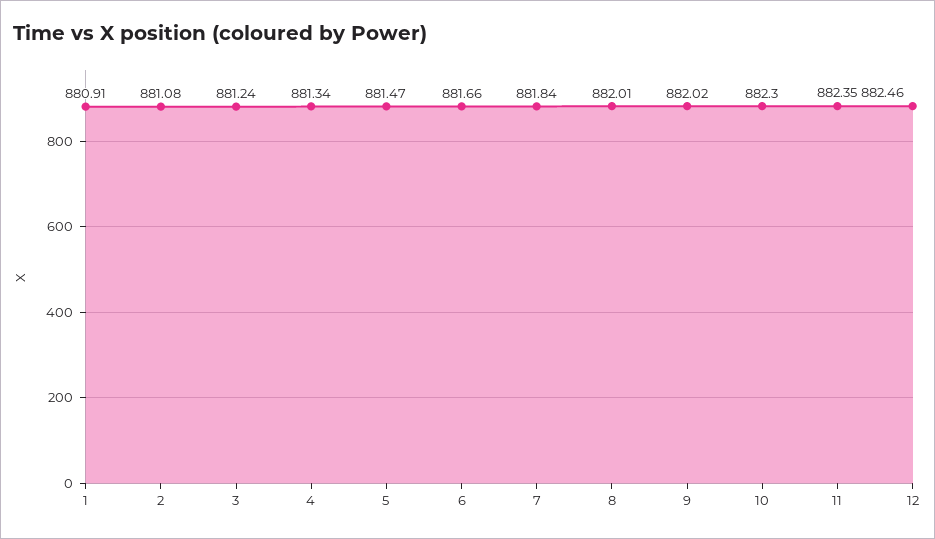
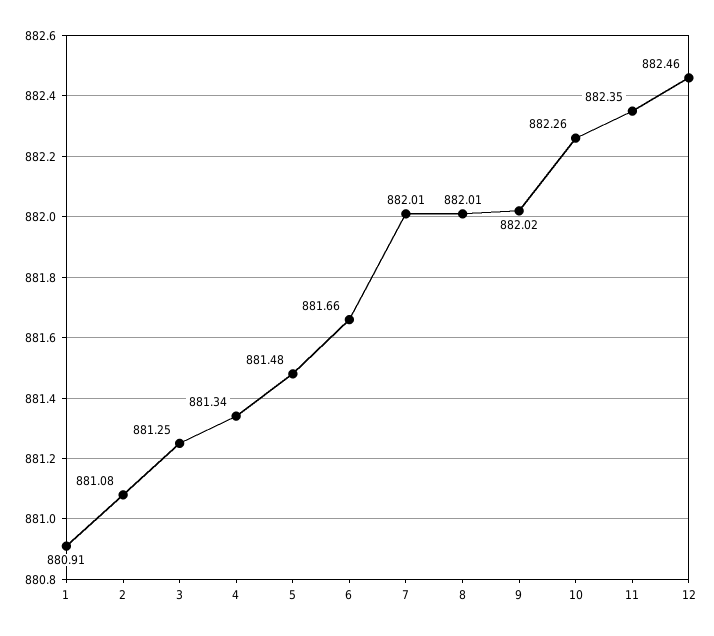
3: 881.24 -> 881.25
5: 881.47 -> 881.48
7: 881.84 -> 882.01
10: 882.3 -> 882.26

